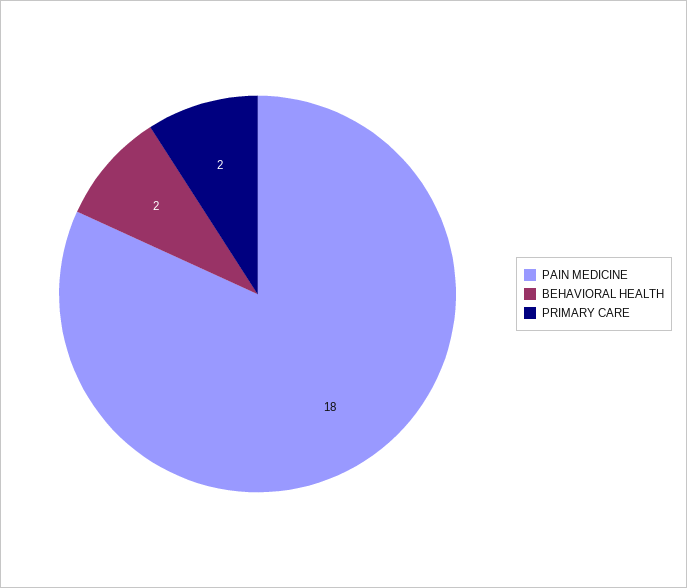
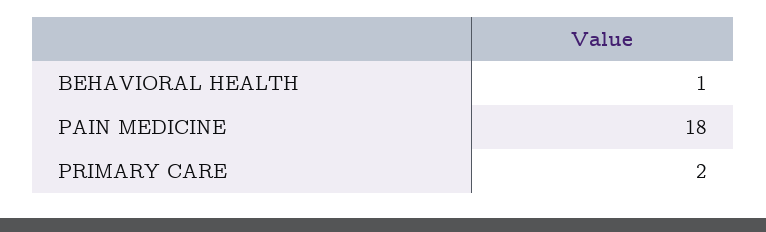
BEHAVIORAL HEALTH: 2 -> 1

